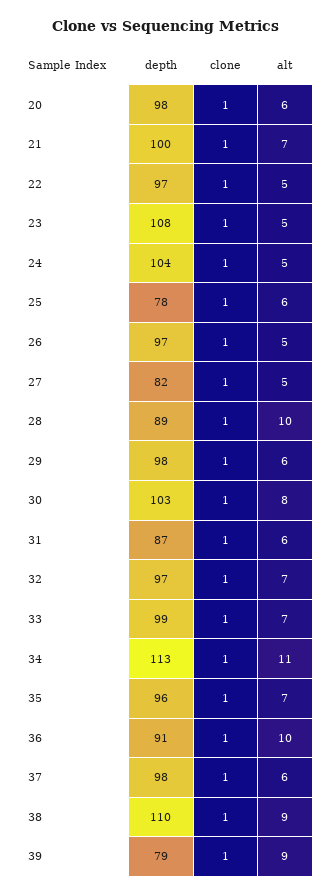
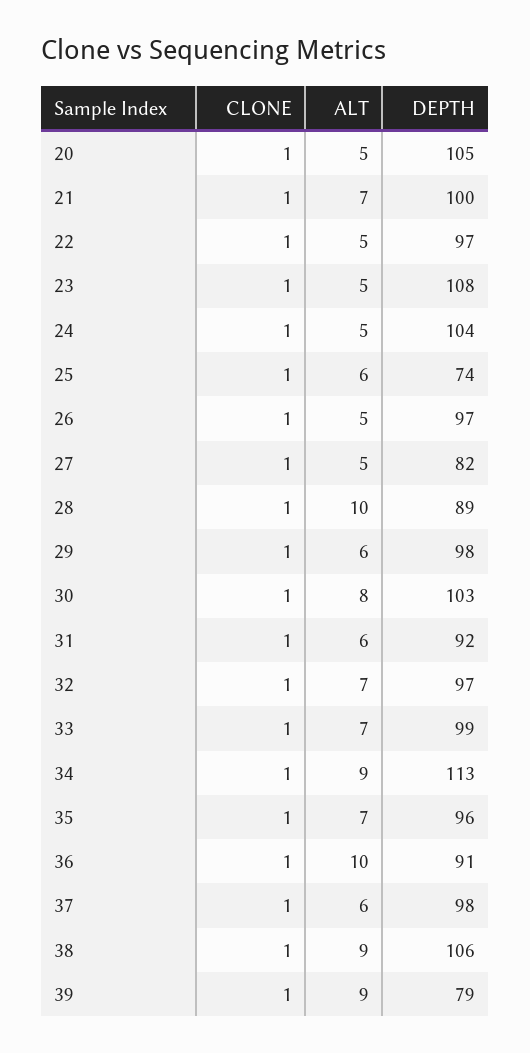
depth, 20: 98 -> 105
alt, 20: 6 -> 5
depth, 25: 78 -> 74
depth, 31: 87 -> 92
alt, 34: 11 -> 9
depth, 38: 110 -> 106

